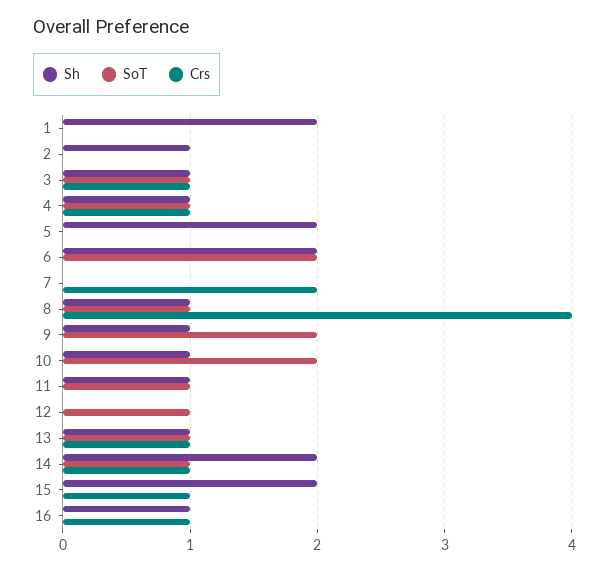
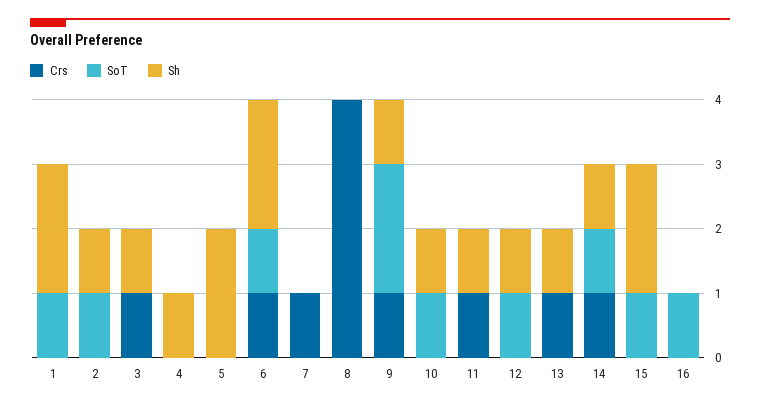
SoT, 1: 0 -> 1
SoT, 2: 0 -> 1
SoT, 3: 1 -> 0
SoT, 4: 1 -> 0
Crs, 4: 1 -> 0
SoT, 6: 2 -> 1
Crs, 6: 0 -> 1
Crs, 7: 2 -> 1
Sh, 8: 1 -> 0
SoT, 8: 1 -> 0
Crs, 9: 0 -> 1
SoT, 10: 2 -> 1
SoT, 11: 1 -> 0
Crs, 11: 0 -> 1
Sh, 12: 0 -> 1
SoT, 13: 1 -> 0
Sh, 14: 2 -> 1
SoT, 15: 0 -> 1
Crs, 15: 1 -> 0
Sh, 16: 1 -> 0
SoT, 16: 0 -> 1
Crs, 16: 1 -> 0

